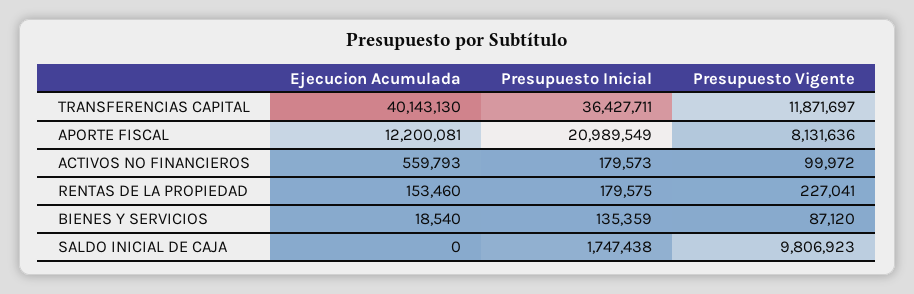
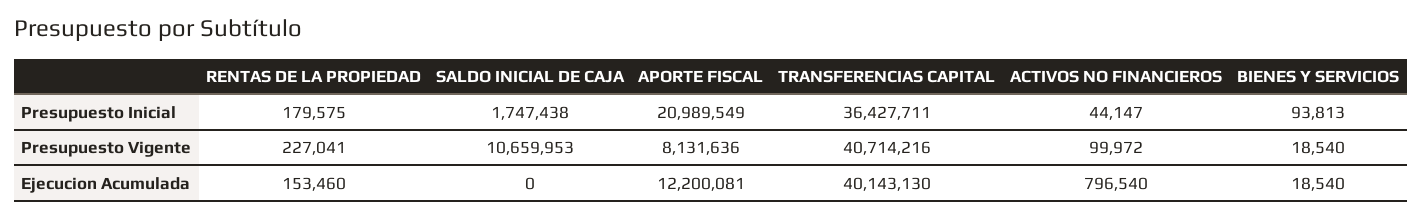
Presupuesto Vigente, TRANSFERENCIAS CAPITAL: 11871697 -> 40714216
Ejecucion Acumulada, ACTIVOS NO FINANCIEROS: 559793 -> 796540
Presupuesto Inicial, ACTIVOS NO FINANCIEROS: 179573 -> 44147
Presupuesto Inicial, BIENES Y SERVICIOS: 135359 -> 93813
Presupuesto Vigente, BIENES Y SERVICIOS: 87120 -> 18540
Presupuesto Vigente, SALDO INICIAL DE CAJA: 9806923 -> 10659953

